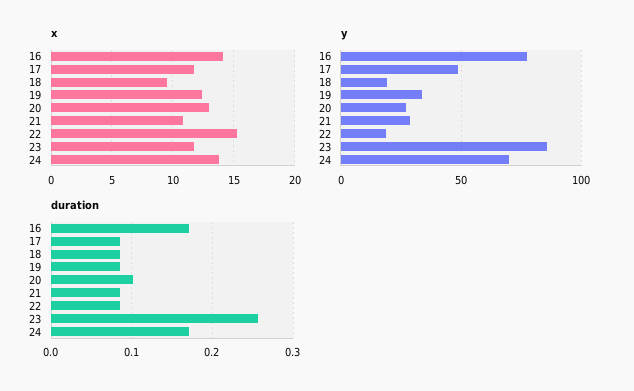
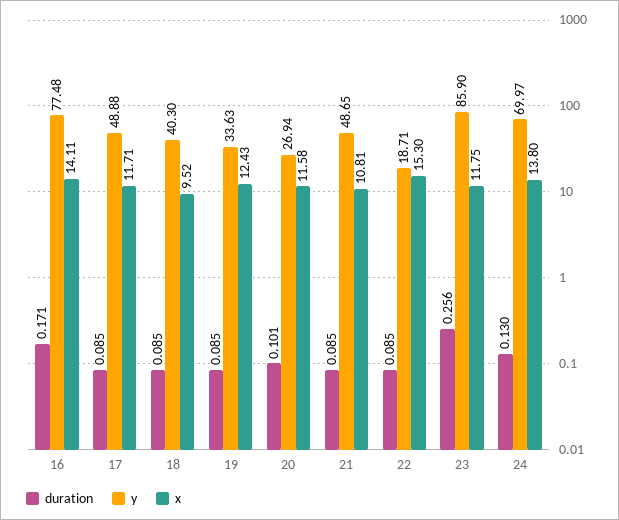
x, 20: 13 -> 11.58
y, 18: 20 -> 40.3
y, 21: 30 -> 48.65
duration, 24: 0.17 -> 0.13

